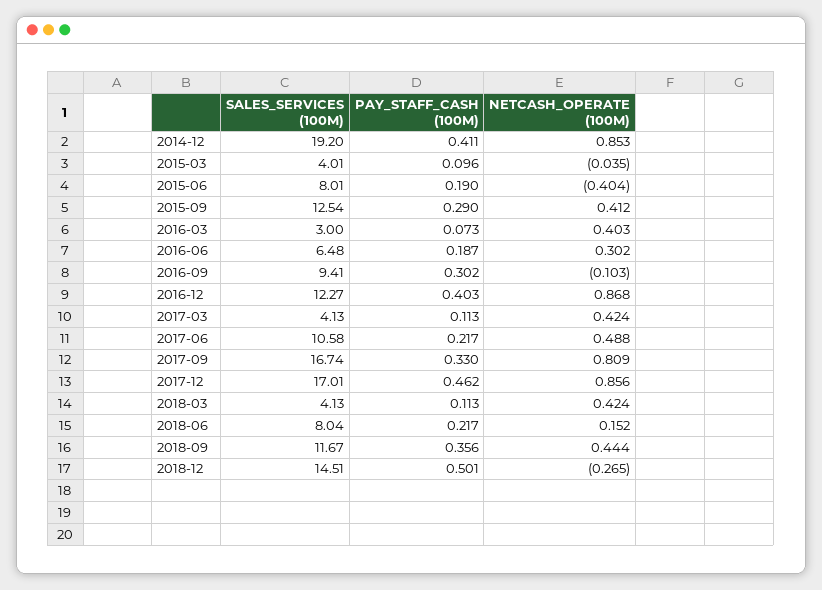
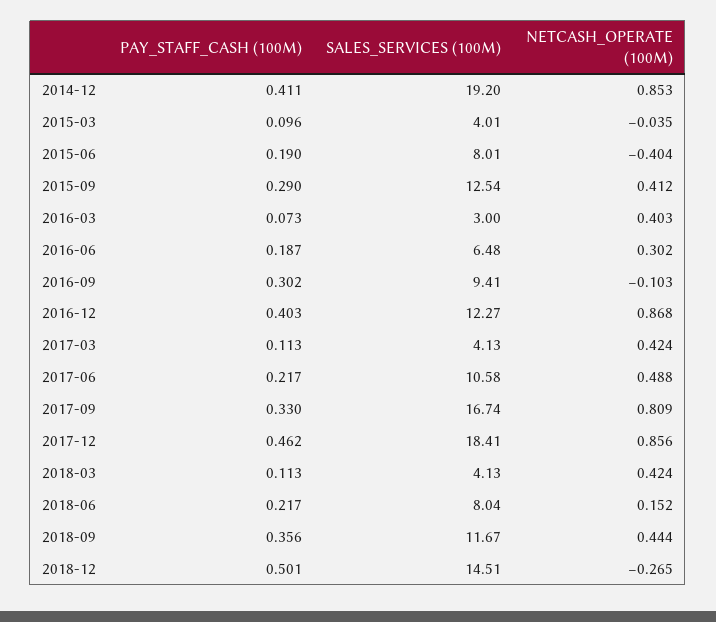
SALES_SERVICES (100M), 2017-12: 17.01 -> 18.41

